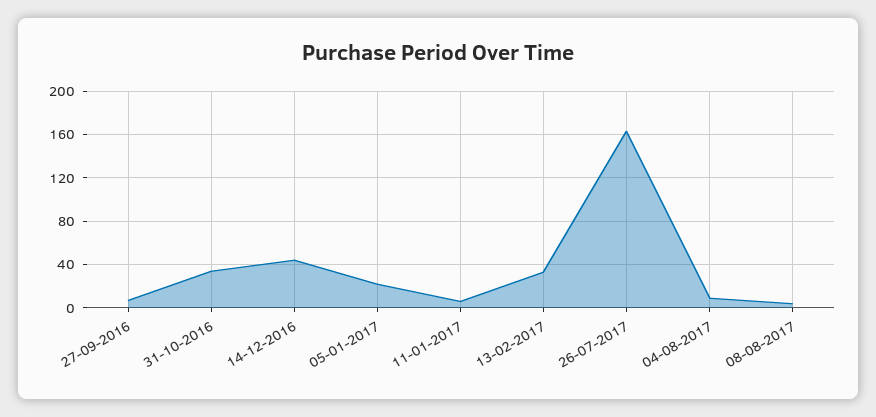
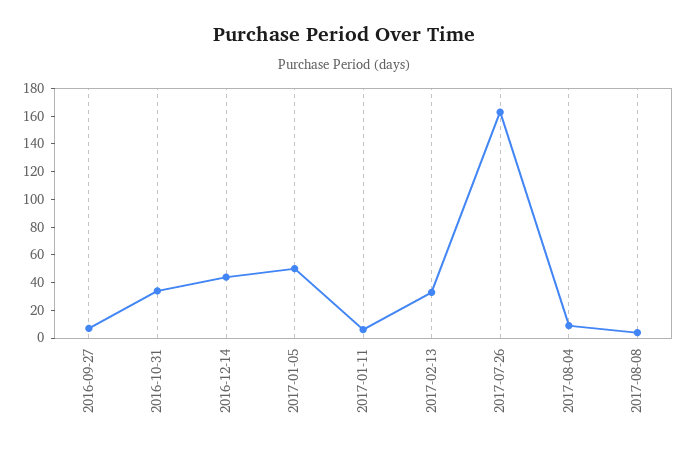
05-01-2017: 20 -> 50

